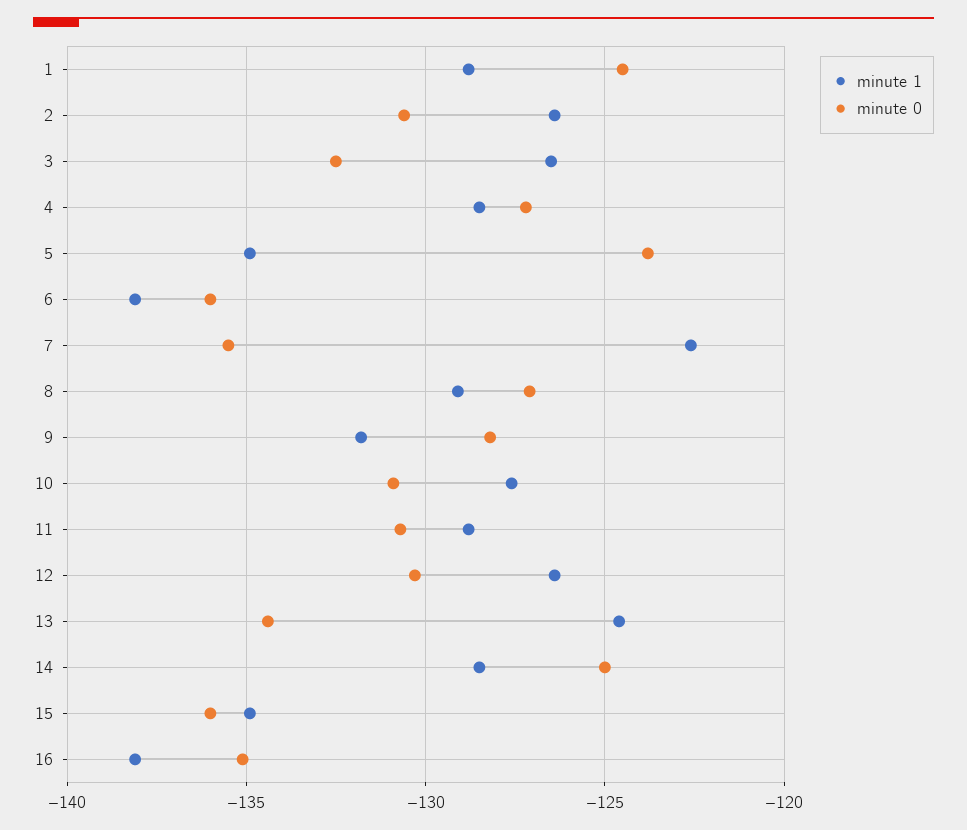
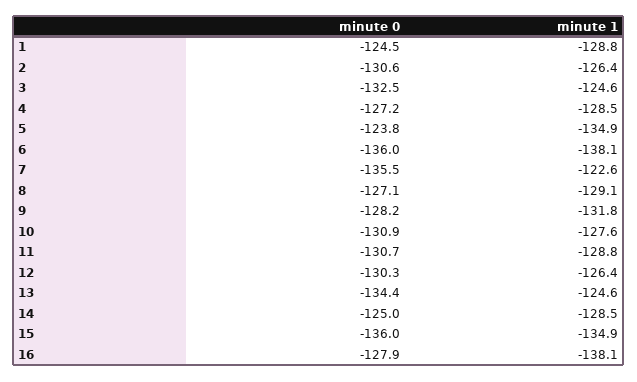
minute 1, 3: -126.5 -> -124.6
minute 0, 16: -135 -> -127.9

